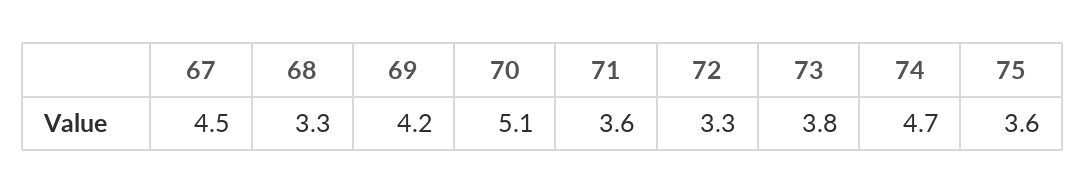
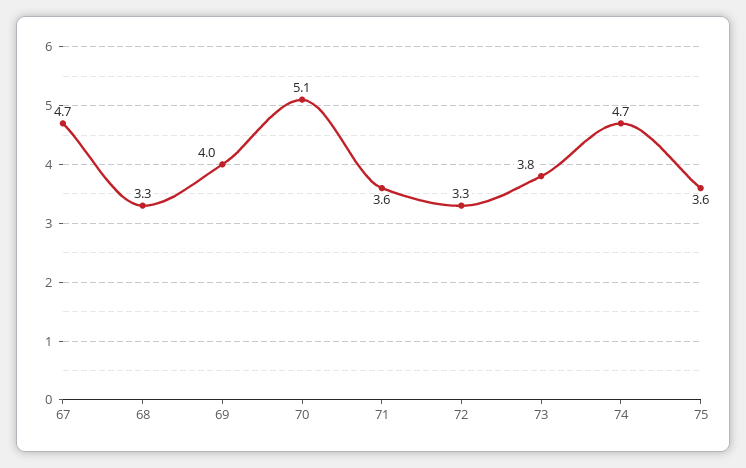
67: 4.5 -> 4.7
69: 4.2 -> 4

